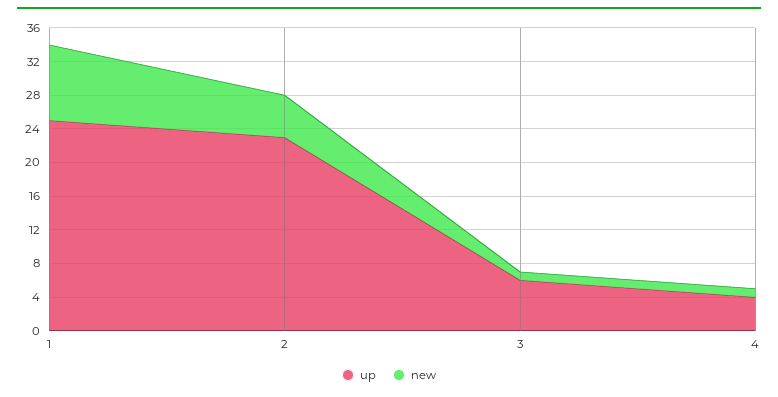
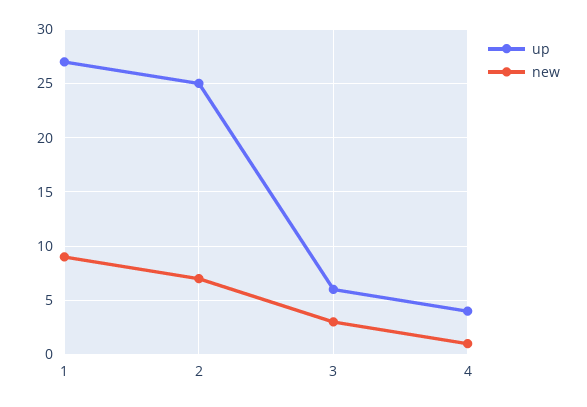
up, 1: 25 -> 27
up, 2: 23 -> 25
new, 2: 5 -> 7
new, 3: 1 -> 3

